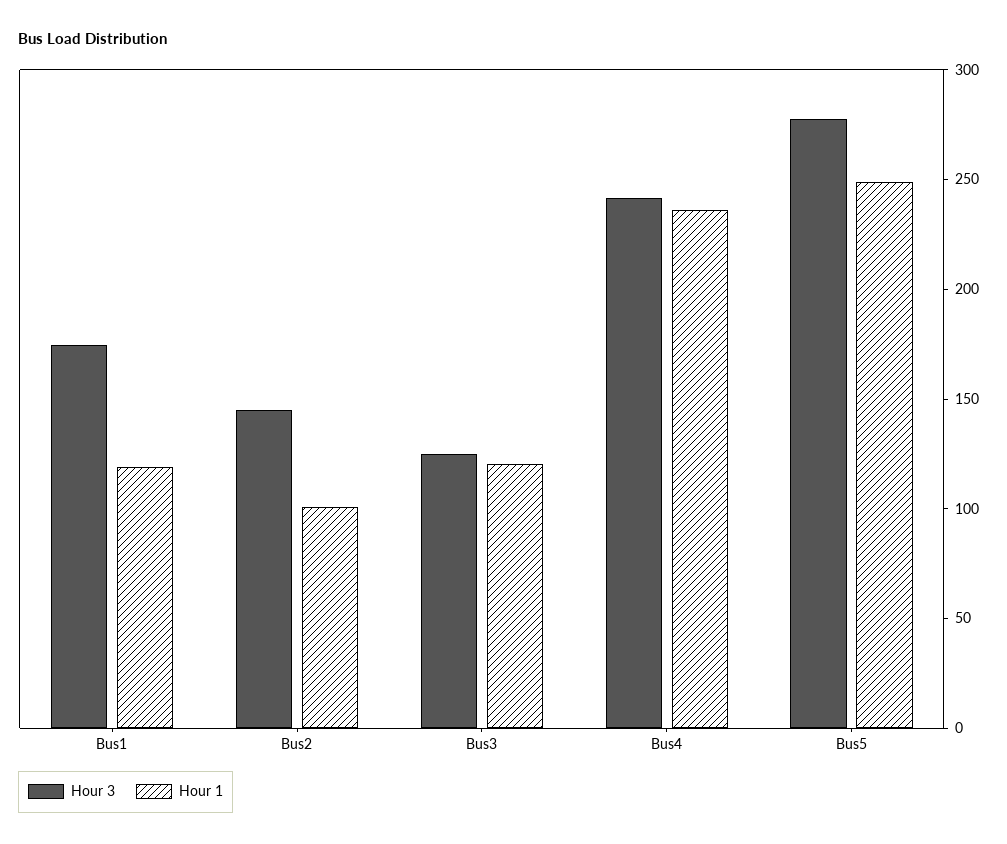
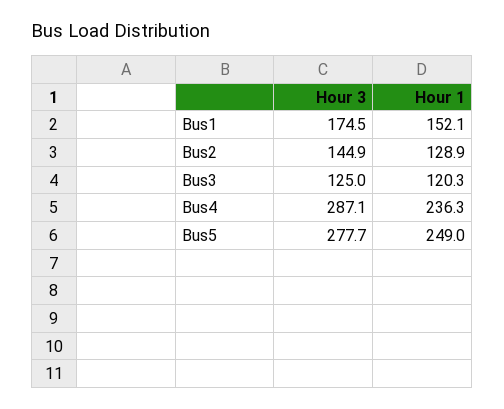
Hour 1, Bus1: 120 -> 152.1
Hour 1, Bus2: 100 -> 128.9
Hour 3, Bus4: 240 -> 287.1

